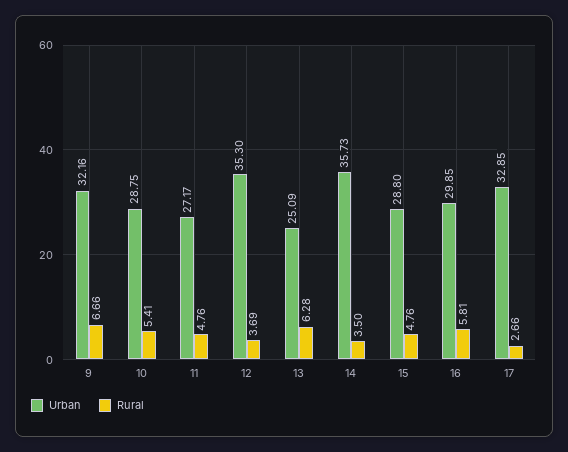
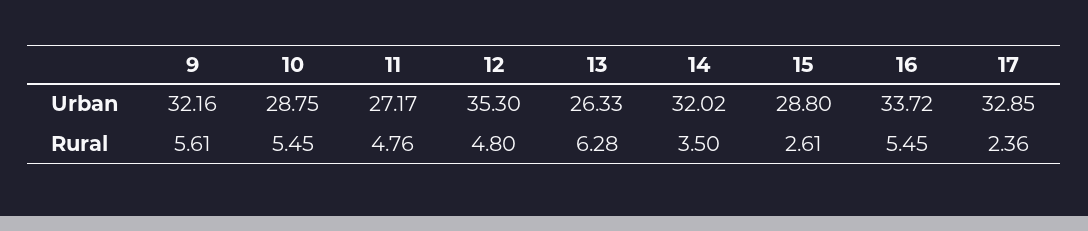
Rural, 9: 6.66 -> 5.61
Rural, 10: 5.41 -> 5.45
Rural, 12: 3.69 -> 4.8
Urban, 13: 25.09 -> 26.33
Urban, 14: 35.73 -> 32.02
Rural, 15: 4.76 -> 2.61
Urban, 16: 29.85 -> 33.72
Rural, 16: 5.81 -> 5.45
Rural, 17: 2.66 -> 2.36

